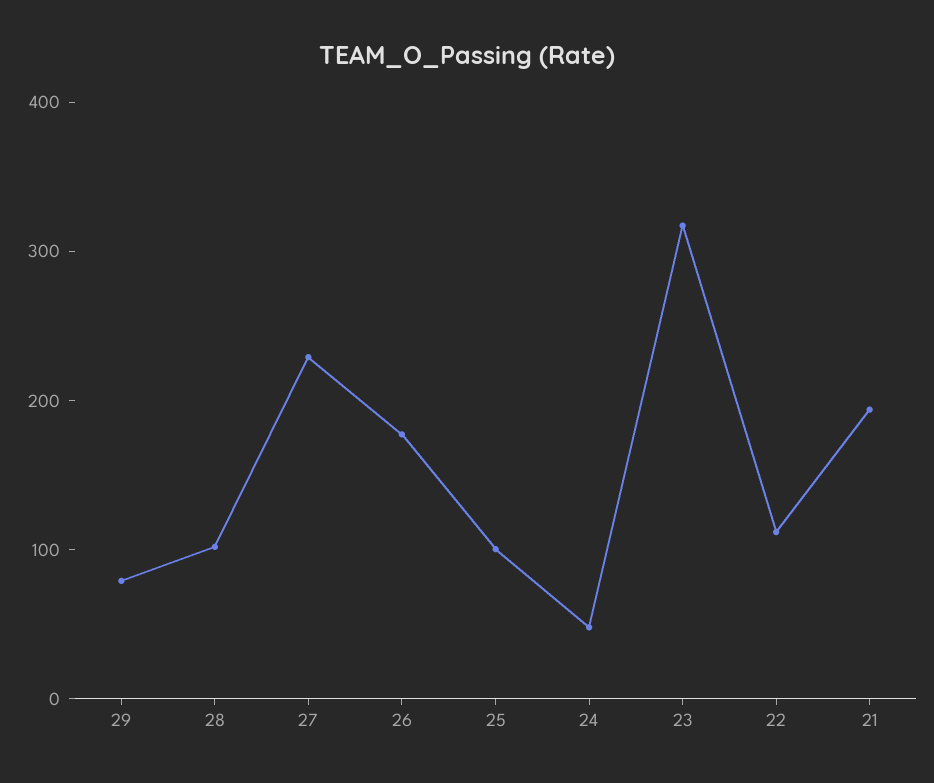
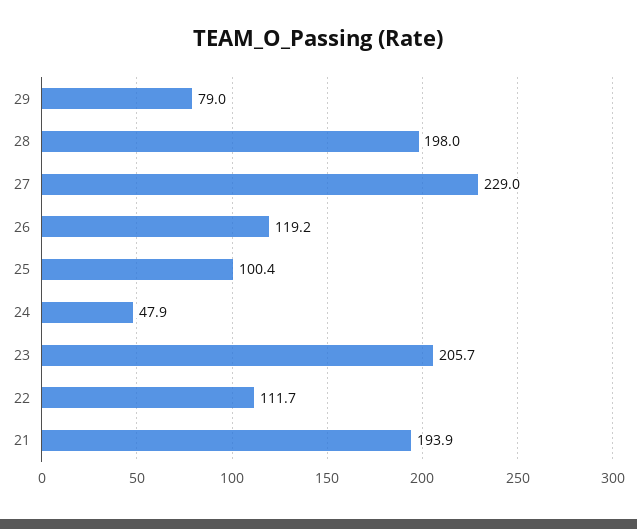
28: 100 -> 198
26: 180 -> 119.2
23: 320 -> 205.7

